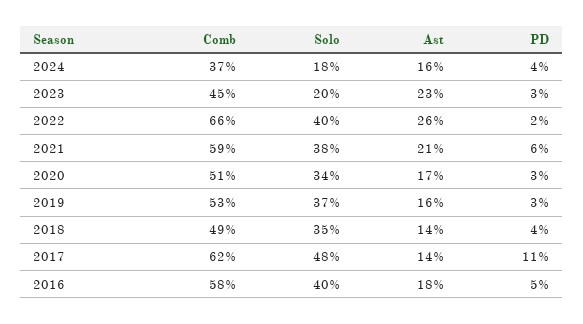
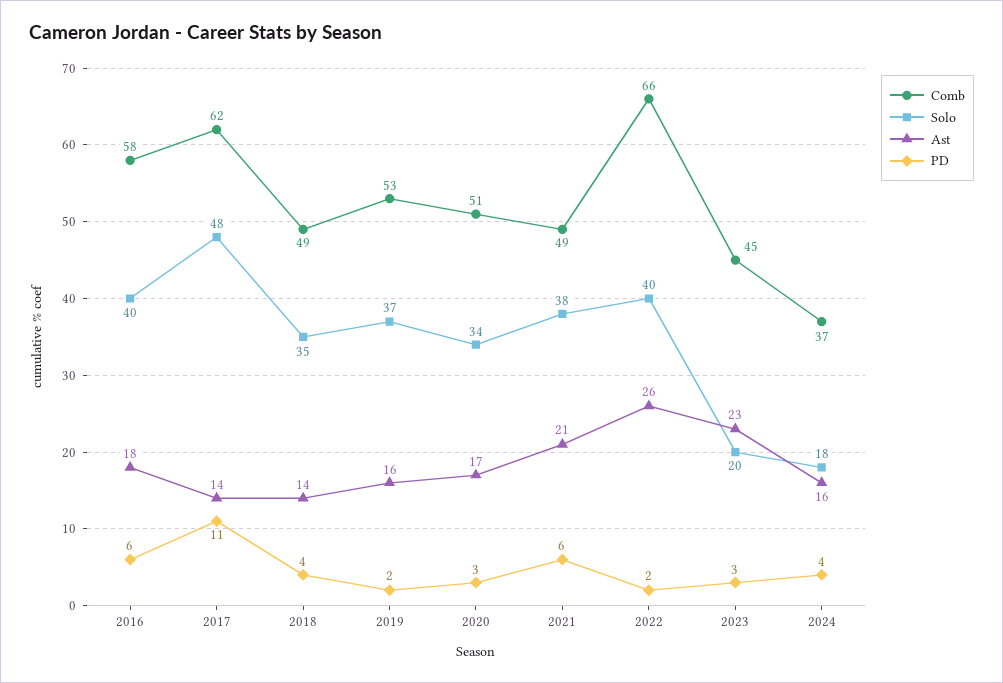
Comb, 2021: 59 -> 49
PD, 2019: 3 -> 2
PD, 2016: 5 -> 6

